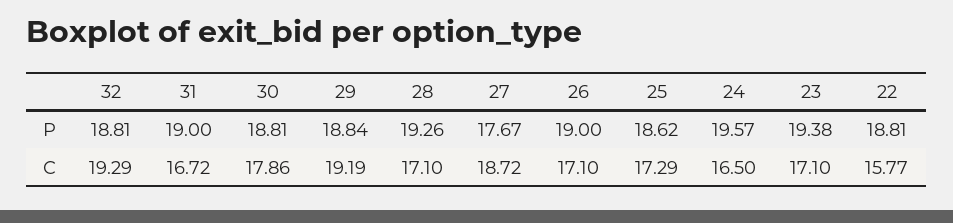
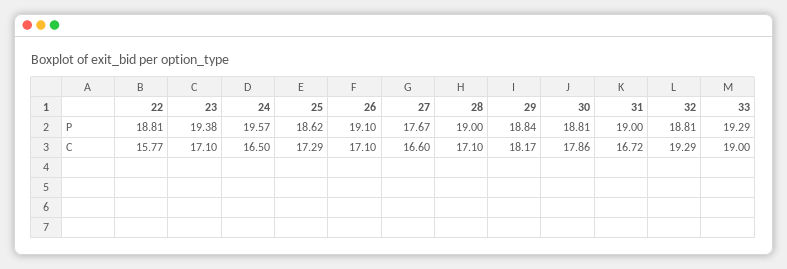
28, P: 19.26 -> 19
26, P: 19 -> 19.1
29, C: 19.19 -> 18.17
27, C: 18.72 -> 16.6
33, P: none -> 19.29
33, C: none -> 19

